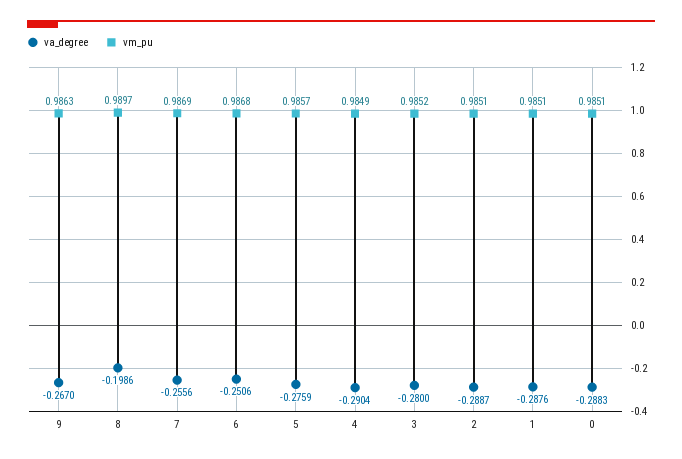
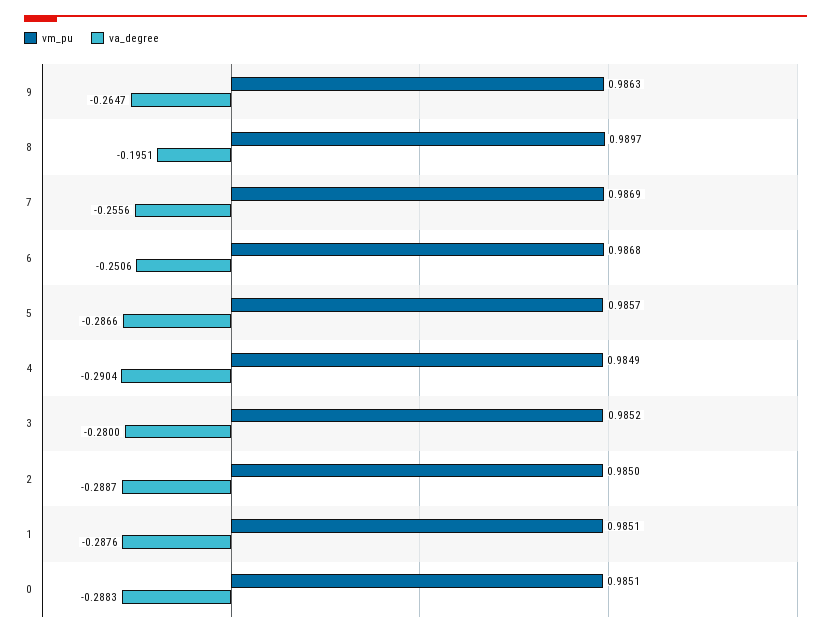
va_degree, 9: -0.267 -> -0.2647
va_degree, 8: -0.1986 -> -0.1951
va_degree, 5: -0.2759 -> -0.2866
vm_pu, 2: 0.9851 -> 0.985

